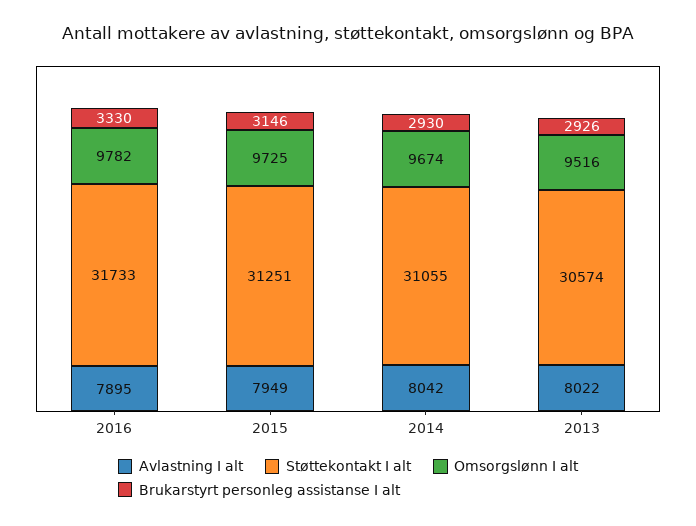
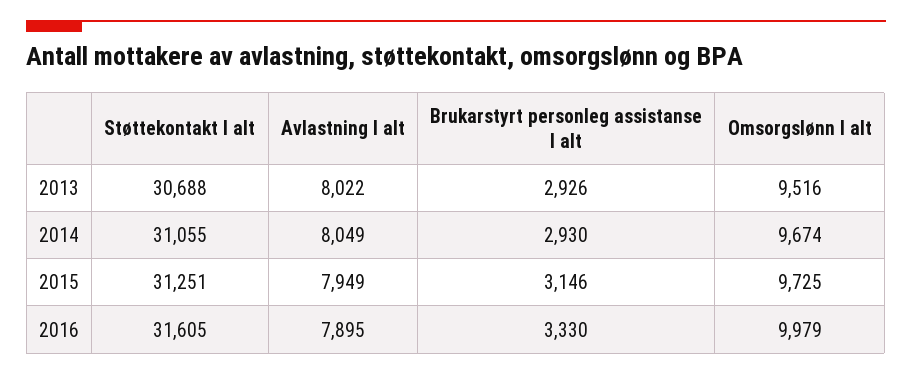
Støttekontakt I alt, 2016: 31733 -> 31605
Omsorgslønn I alt, 2016: 9782 -> 9979
Avlastning I alt, 2014: 8042 -> 8049
Støttekontakt I alt, 2013: 30574 -> 30688

